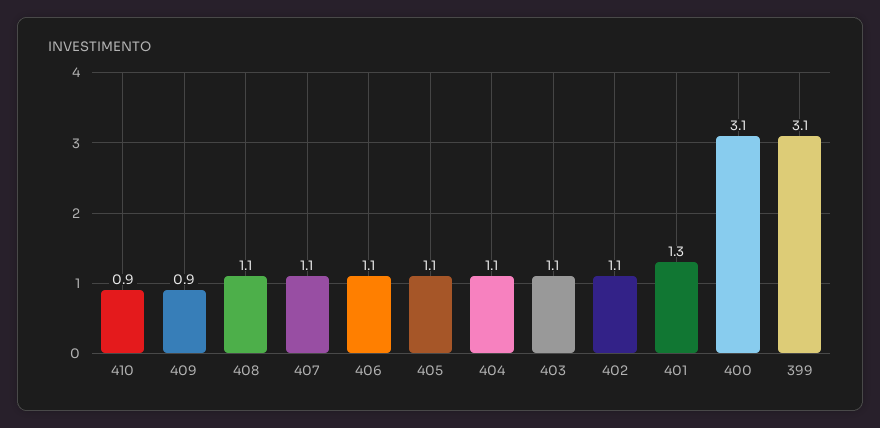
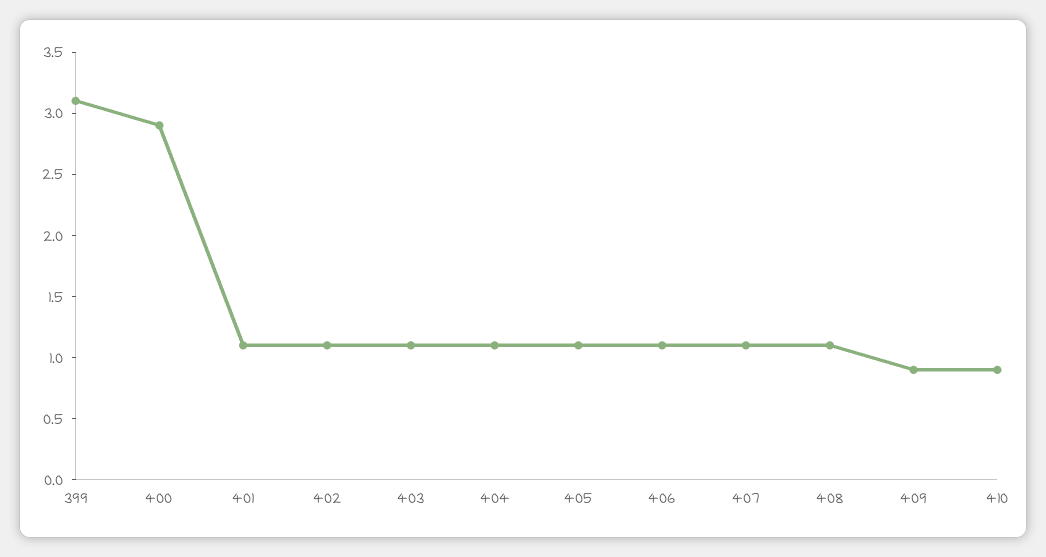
401: 1.3 -> 1.1
400: 3.1 -> 2.9

